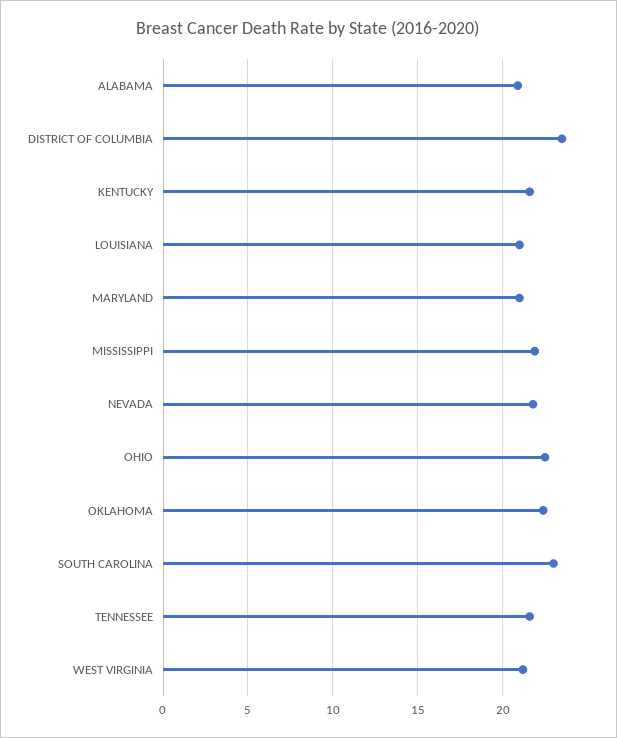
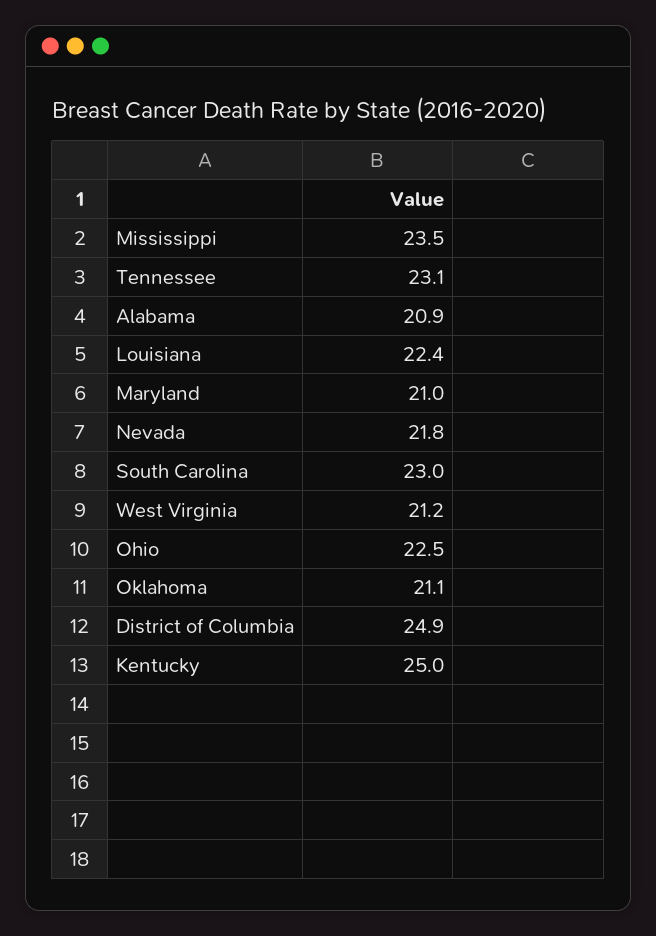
DISTRICT OF COLUMBIA: 23.5 -> 24.9
KENTUCKY: 21.5 -> 25
LOUISIANA: 21 -> 22.4
MISSISSIPPI: 22 -> 23.5
OKLAHOMA: 22.5 -> 21.1
TENNESSEE: 21.5 -> 23.1

